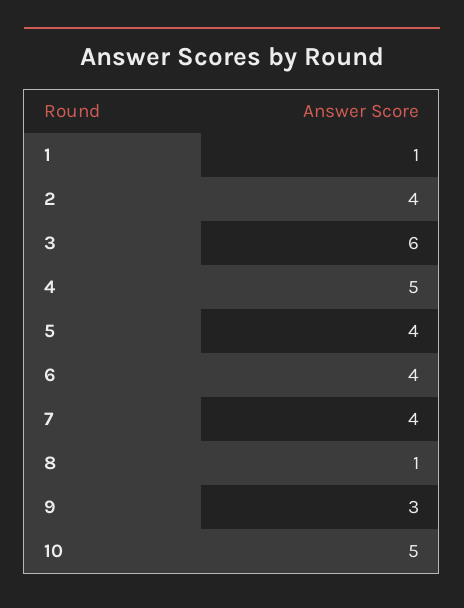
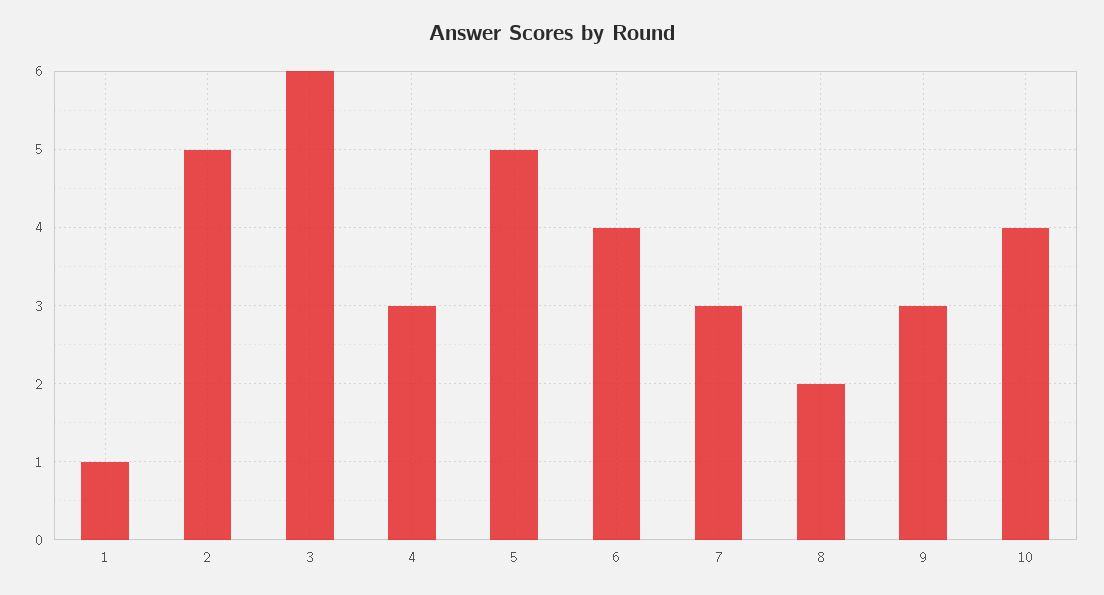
2: 4 -> 5
4: 5 -> 3
5: 4 -> 5
7: 4 -> 3
8: 1 -> 2
10: 5 -> 4

